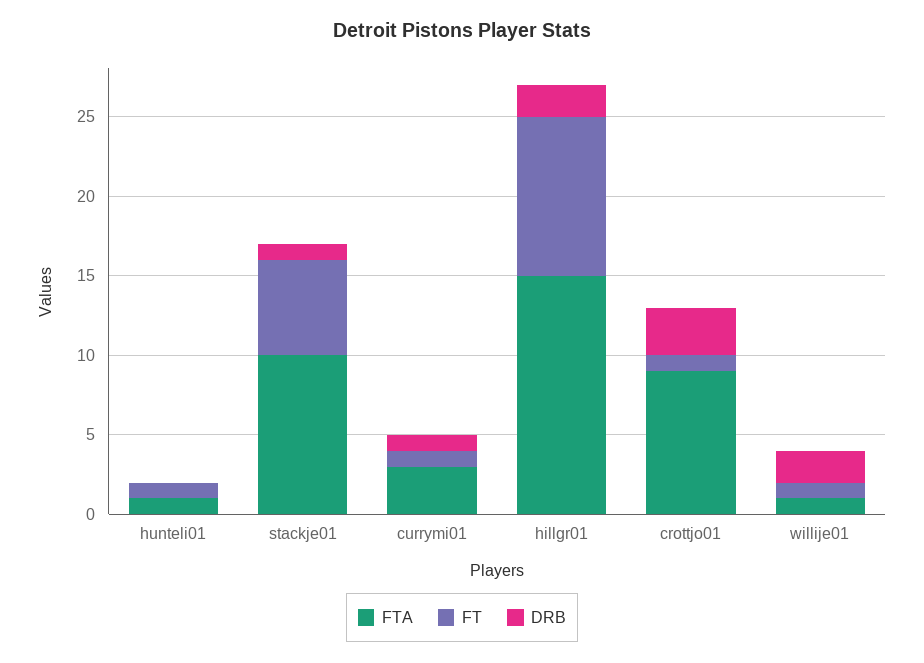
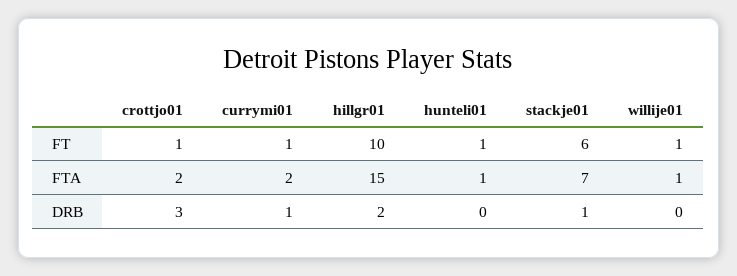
FTA, stackje01: 10 -> 7
FTA, currymi01: 3 -> 2
FTA, crottjo01: 9 -> 2
DRB, willije01: 2 -> 0

